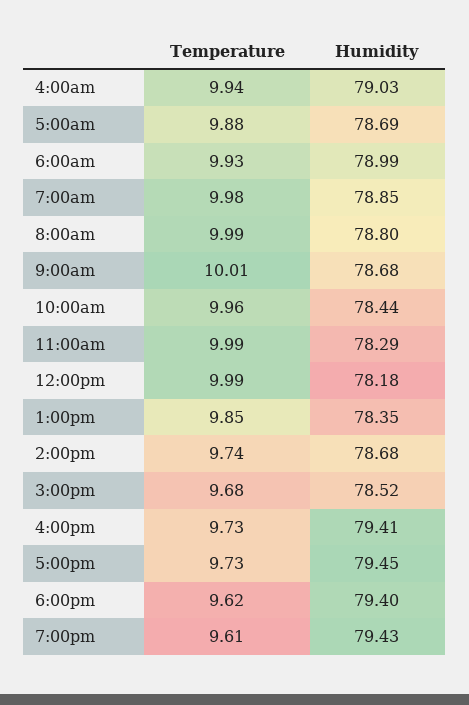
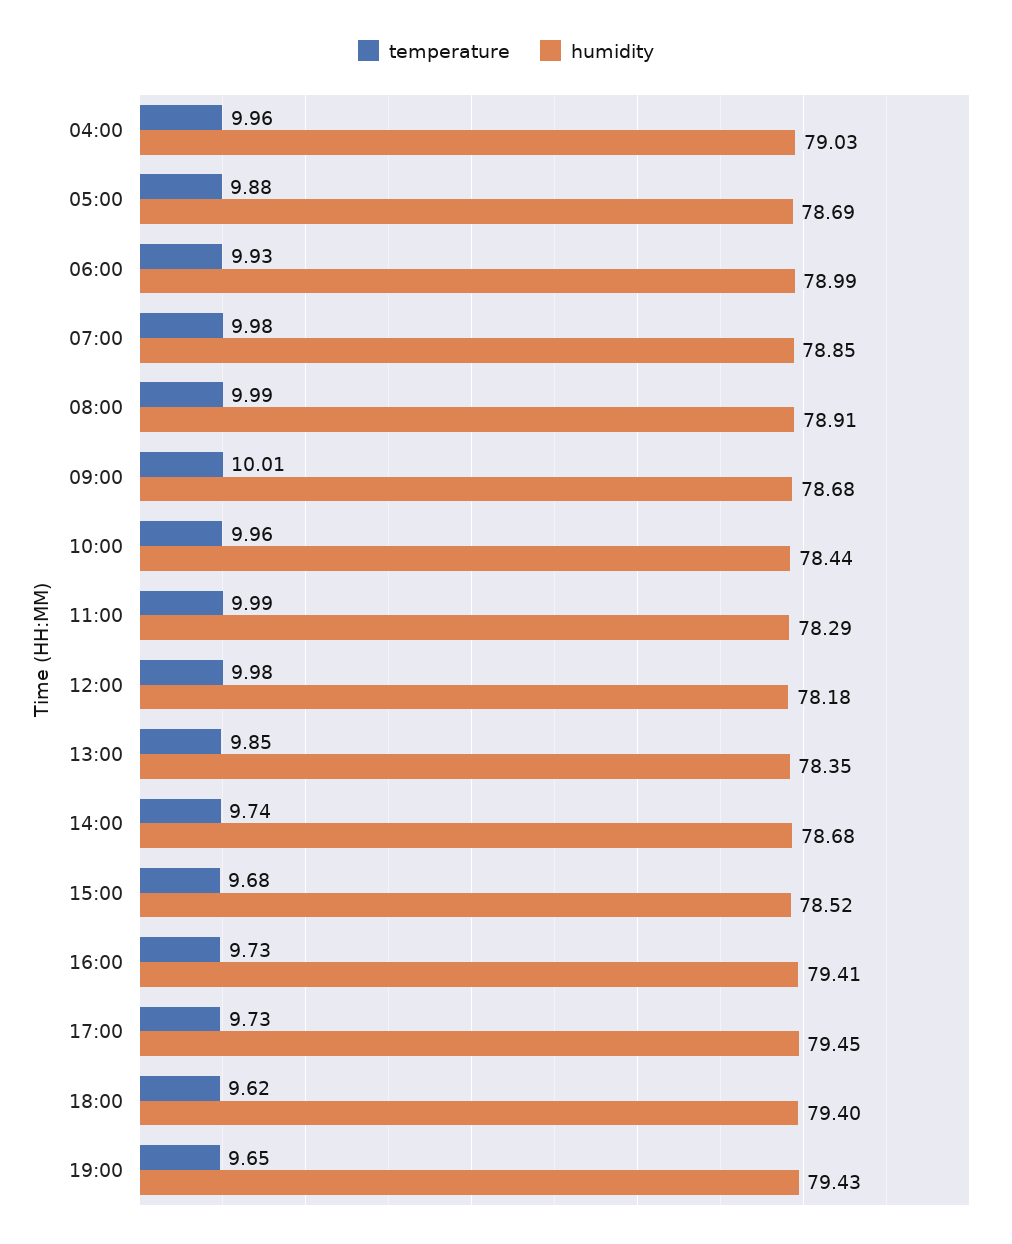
Temperature, 4:00am: 9.94 -> 9.96
Humidity, 8:00am: 78.8 -> 78.91
Temperature, 12:00pm: 9.99 -> 9.98
Temperature, 7:00pm: 9.61 -> 9.65

